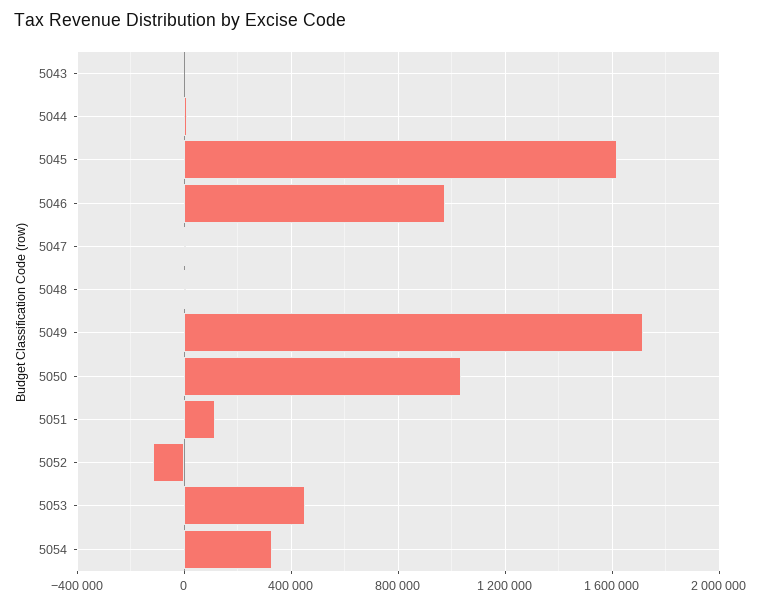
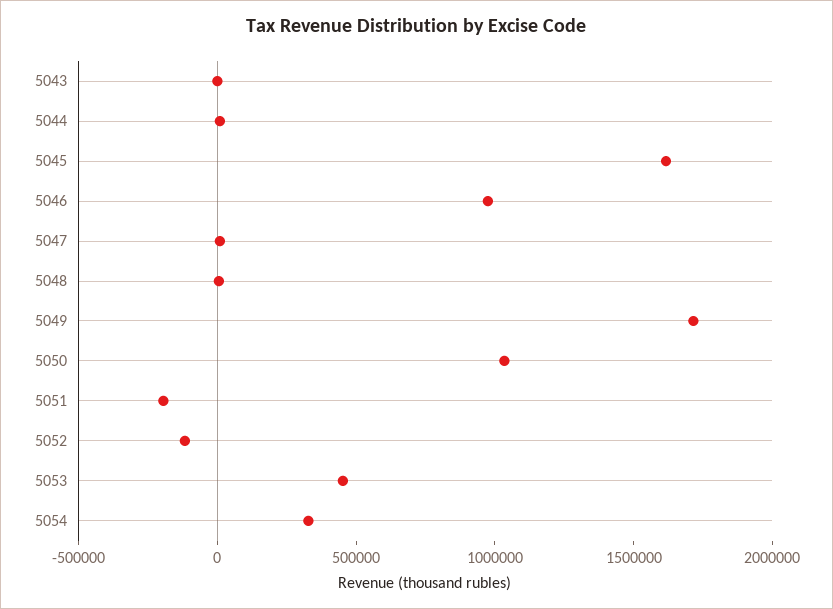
5051: 100000 -> -200000

